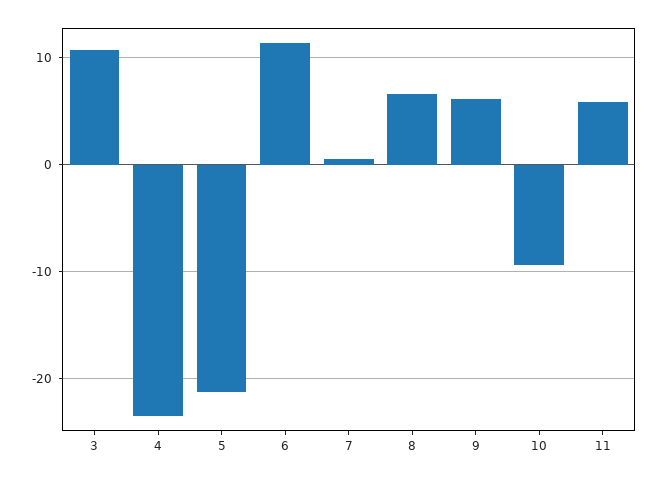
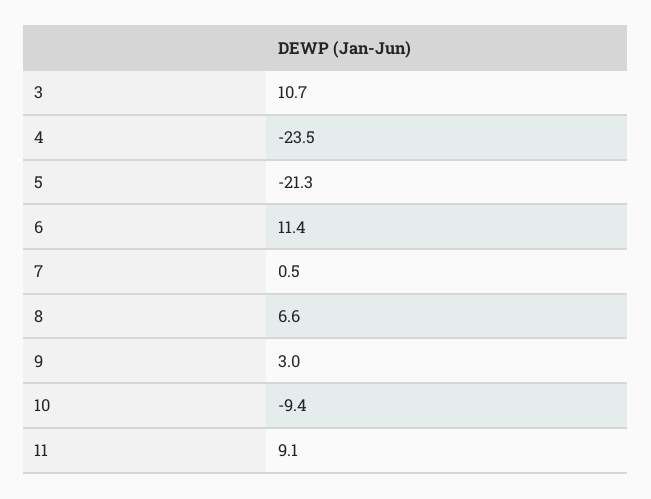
9: 6 -> 3
11: 6 -> 9.1

